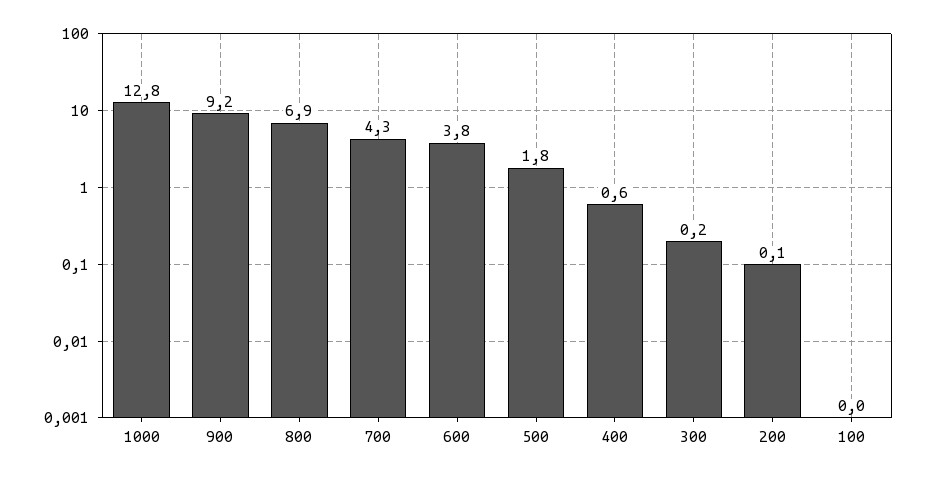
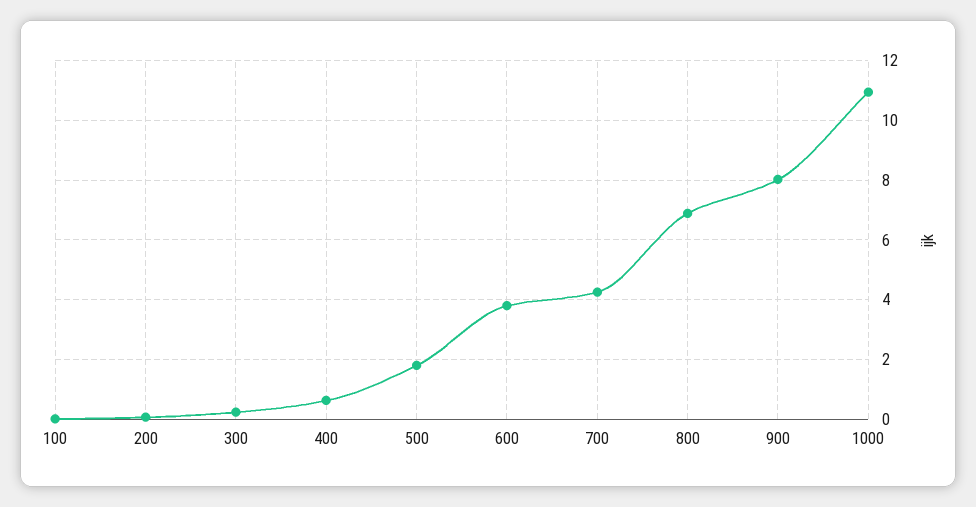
1000: 12.8 -> 11
900: 9.2 -> 8

